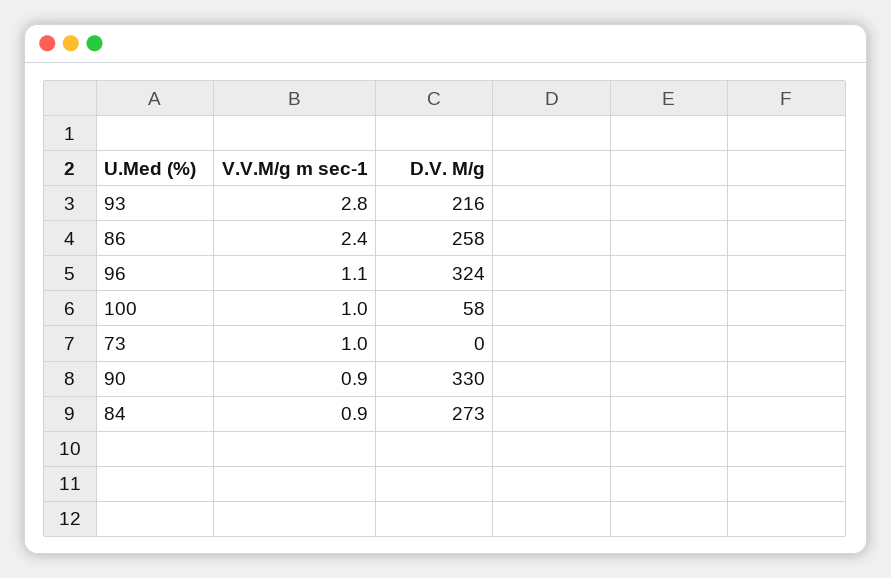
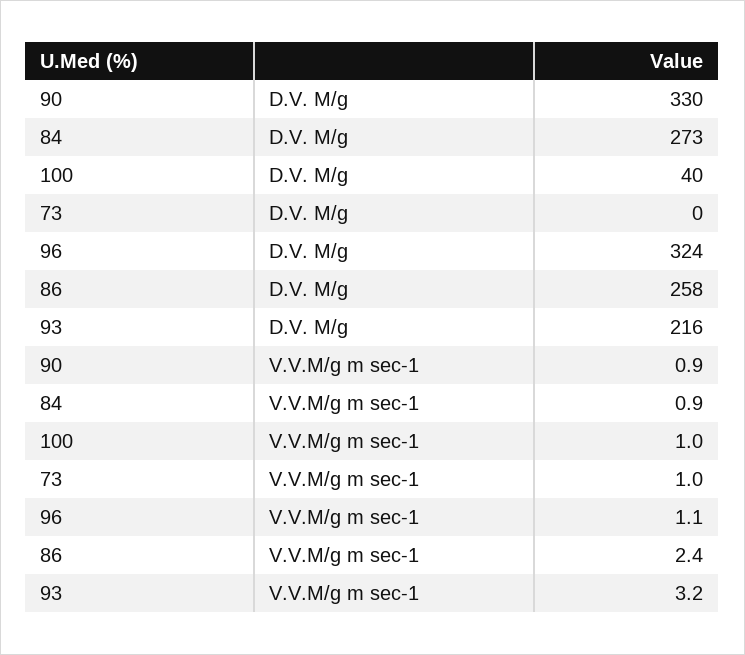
V.V.M/g m sec-1, 93: 2.8 -> 3.2
D.V. M/g, 100: 58 -> 40

